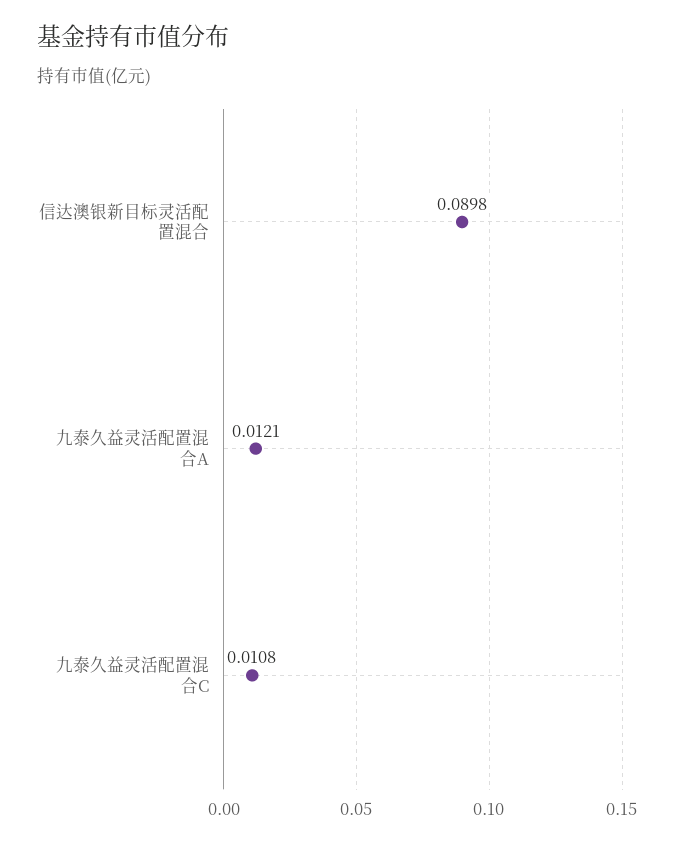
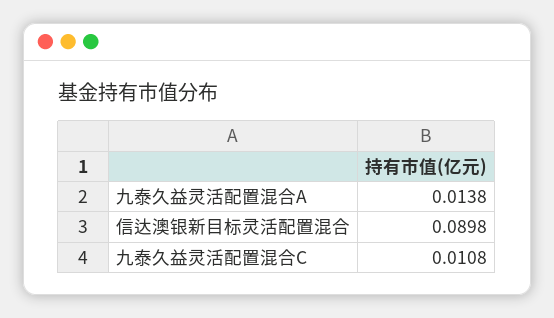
九泰久益灵活配置混合A: 0.0121 -> 0.0138

